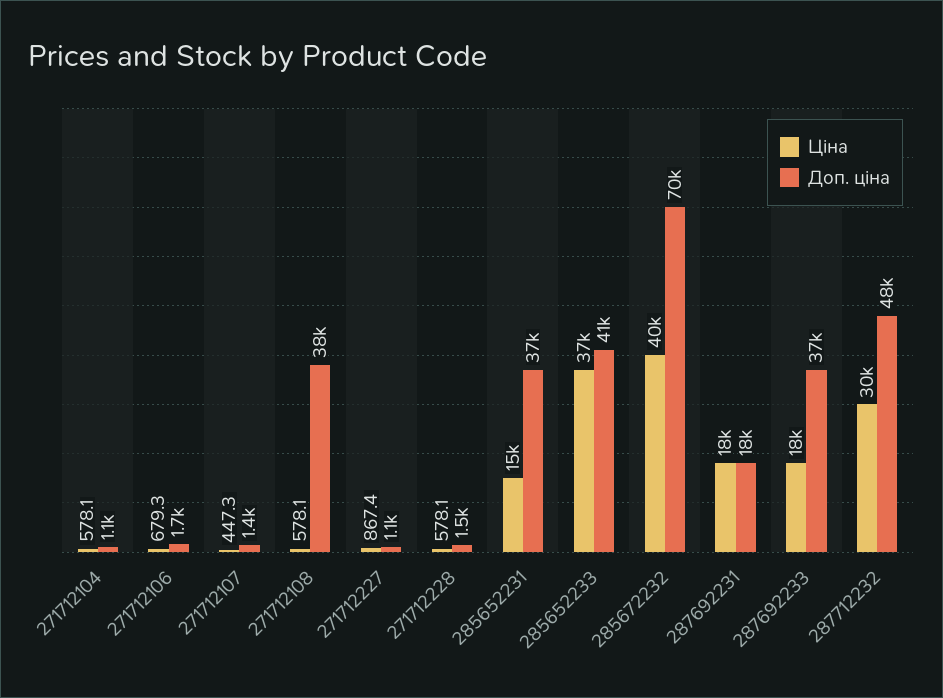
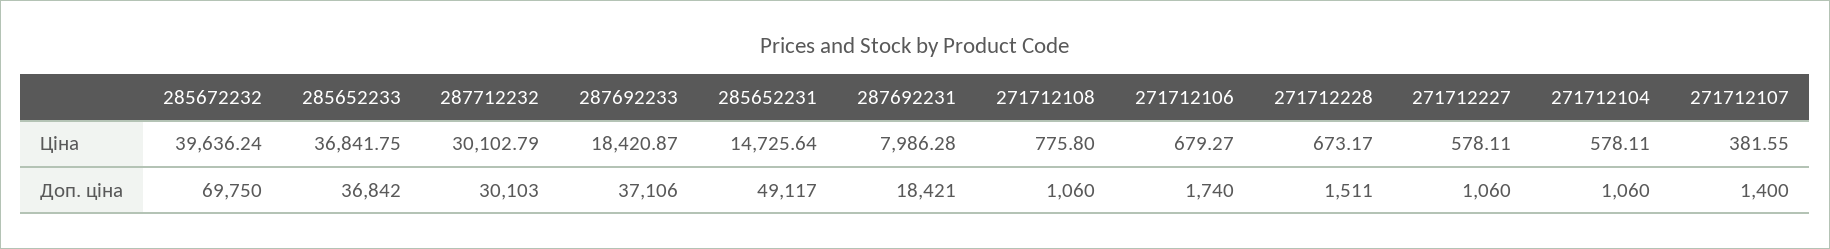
Ціна, 271712107: 447.3 -> 381.55
Ціна, 271712108: 578.1 -> 775.8
Доп. ціна, 271712108: 38000 -> 1060
Ціна, 271712227: 867.4 -> 578.11
Ціна, 271712228: 578.1 -> 673.17
Доп. ціна, 285652231: 37000 -> 49117
Доп. ціна, 285652233: 41000 -> 36842
Ціна, 287692231: 18000 -> 7986.28
Доп. ціна, 287712232: 48000 -> 30103

